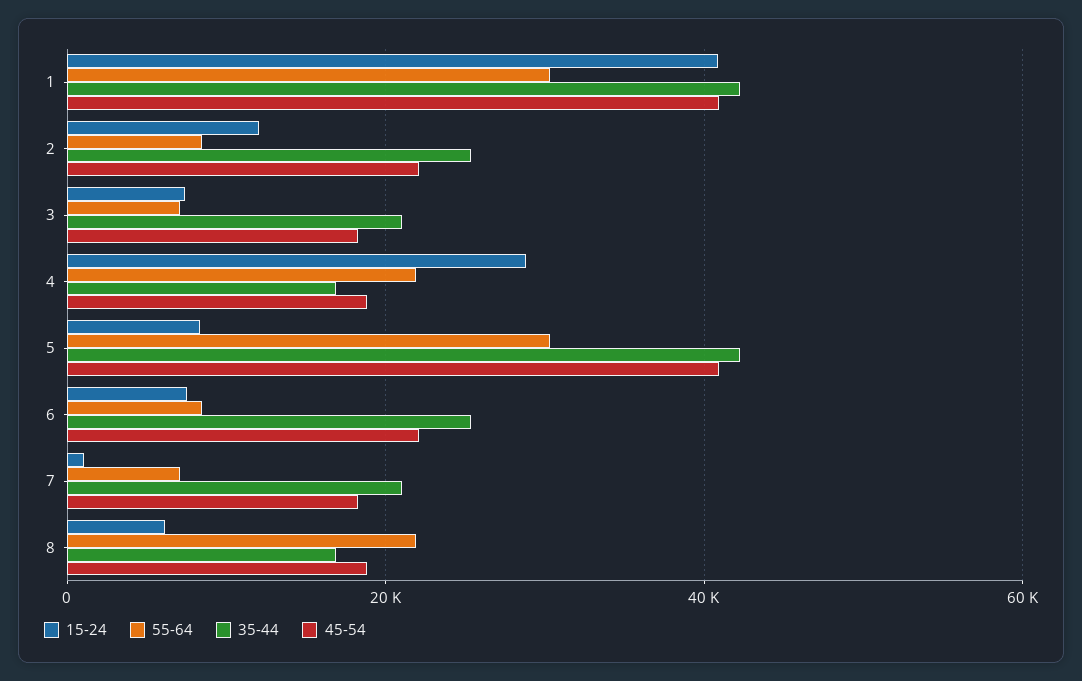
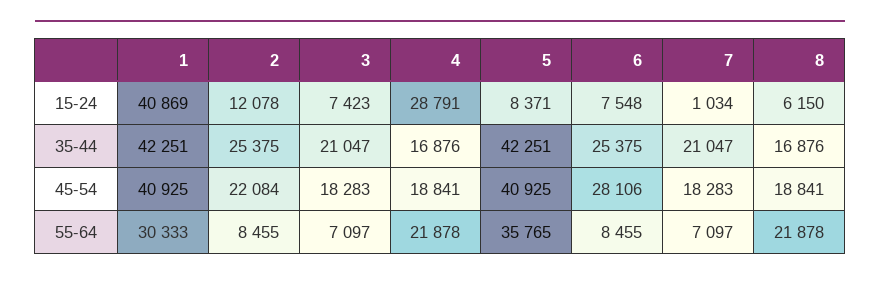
55-64, 5: 30000 -> 35765
45-54, 6: 22000 -> 28106

